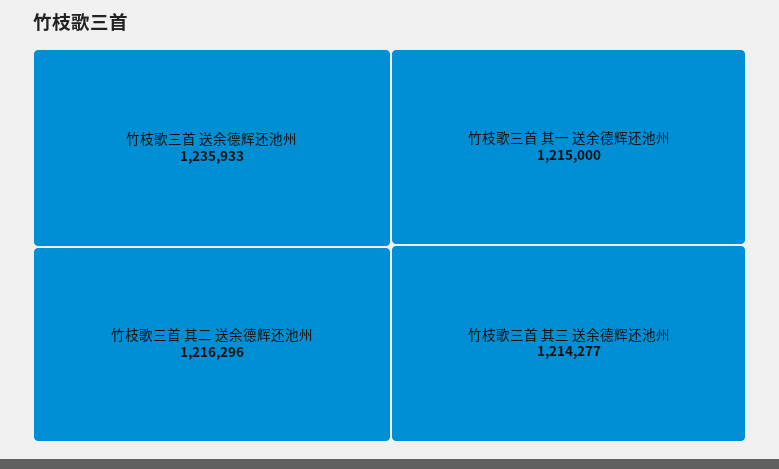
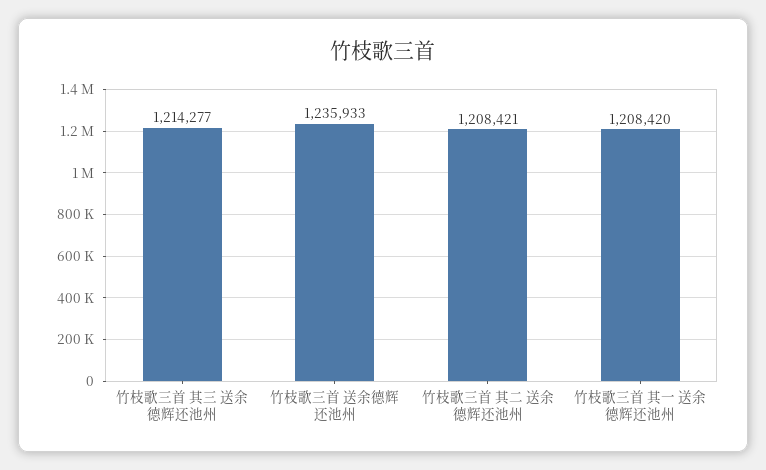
竹枝歌三首 其二 送余德辉还池州: 1216296 -> 1208421
竹枝歌三首 其一 送余德辉还池州: 1215000 -> 1208420

